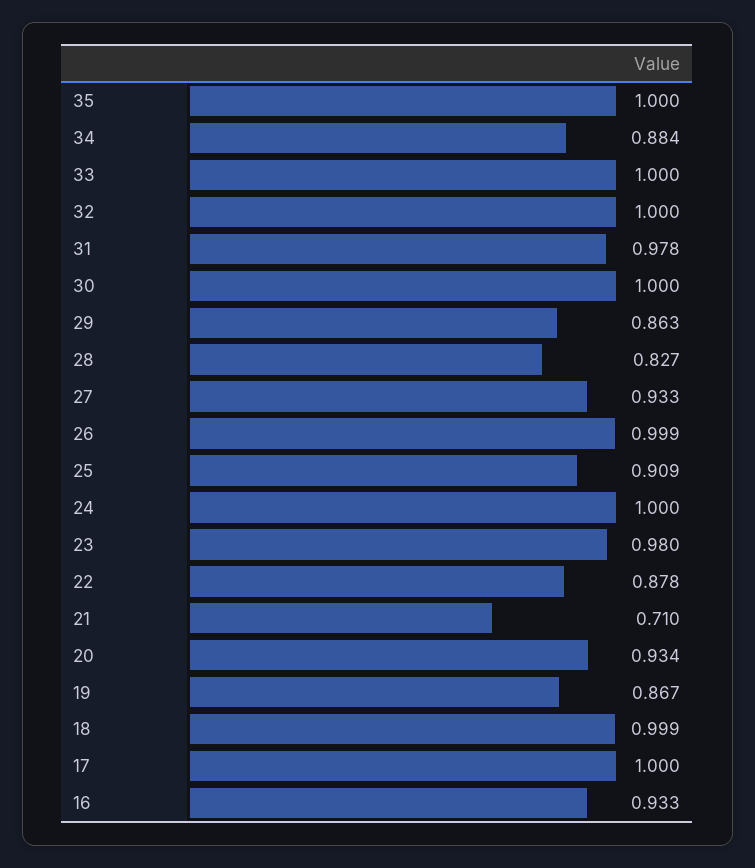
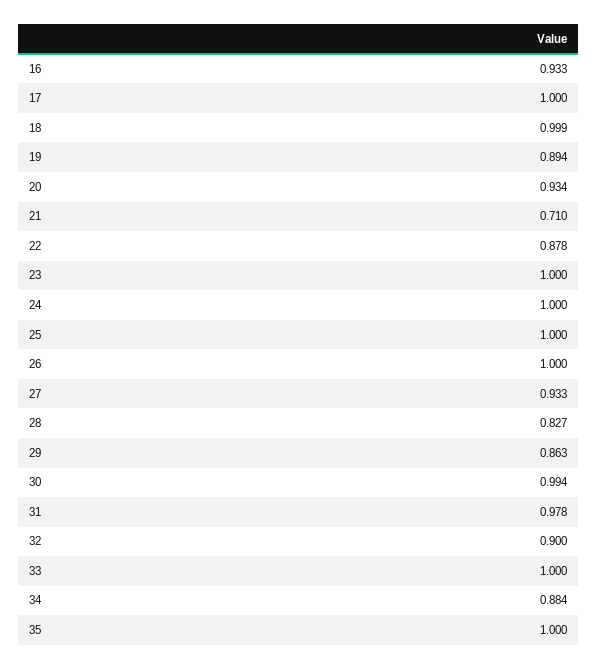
32: 1 -> 0.9
30: 1 -> 0.994
26: 0.999 -> 1
25: 0.909 -> 1
23: 0.98 -> 1
19: 0.867 -> 0.894

